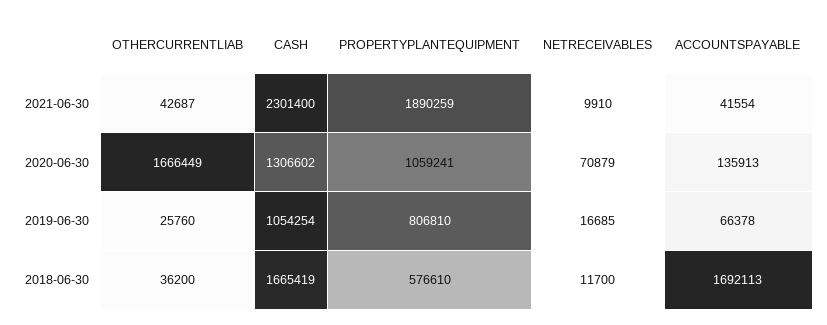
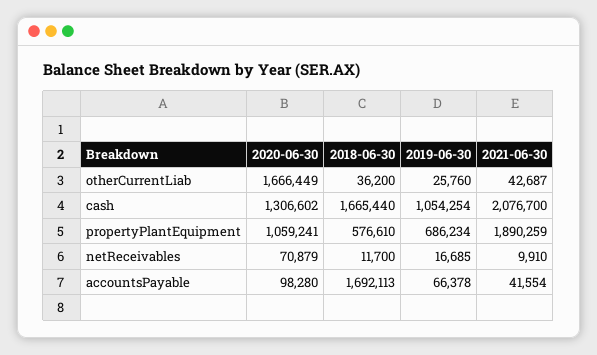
CASH, 2021-06-30: 2301400 -> 2076700
ACCOUNTSPAYABLE, 2020-06-30: 135913 -> 98280
PROPERTYPLANTEQUIPMENT, 2019-06-30: 806810 -> 686234
CASH, 2018-06-30: 1665419 -> 1665440

